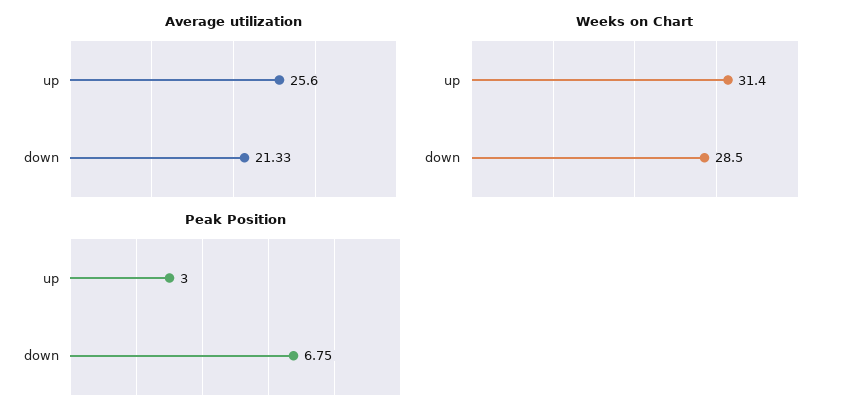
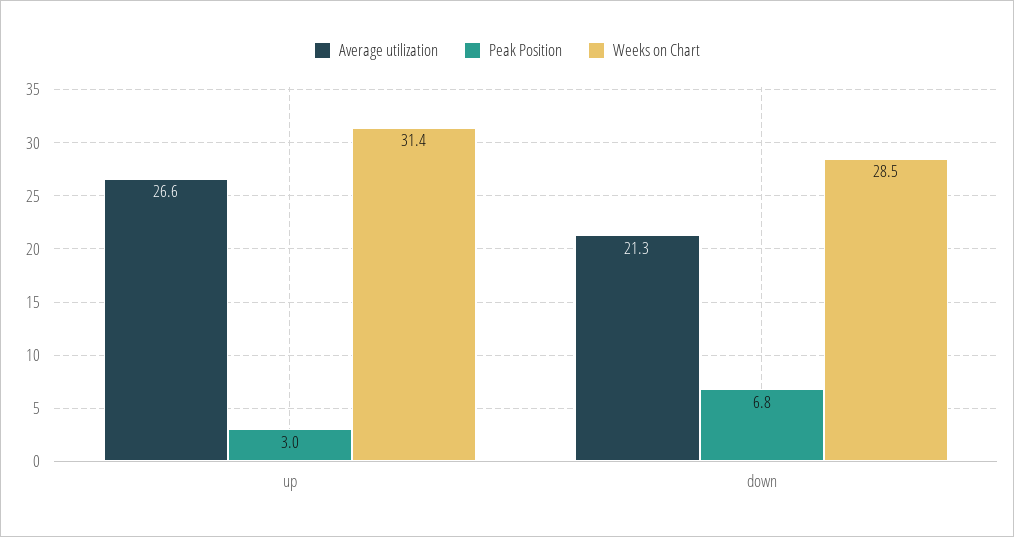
Average utilization, up: 25.6 -> 26.6

